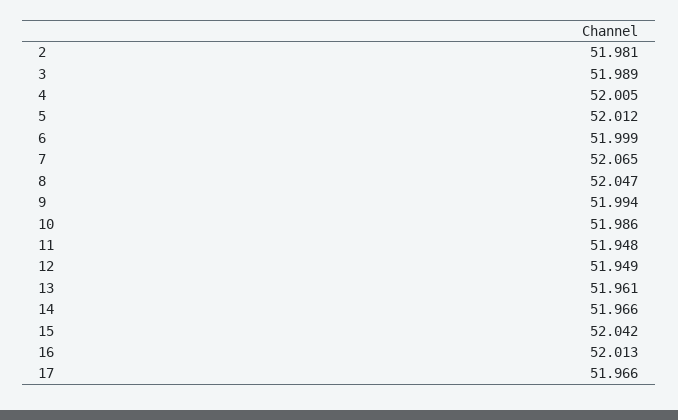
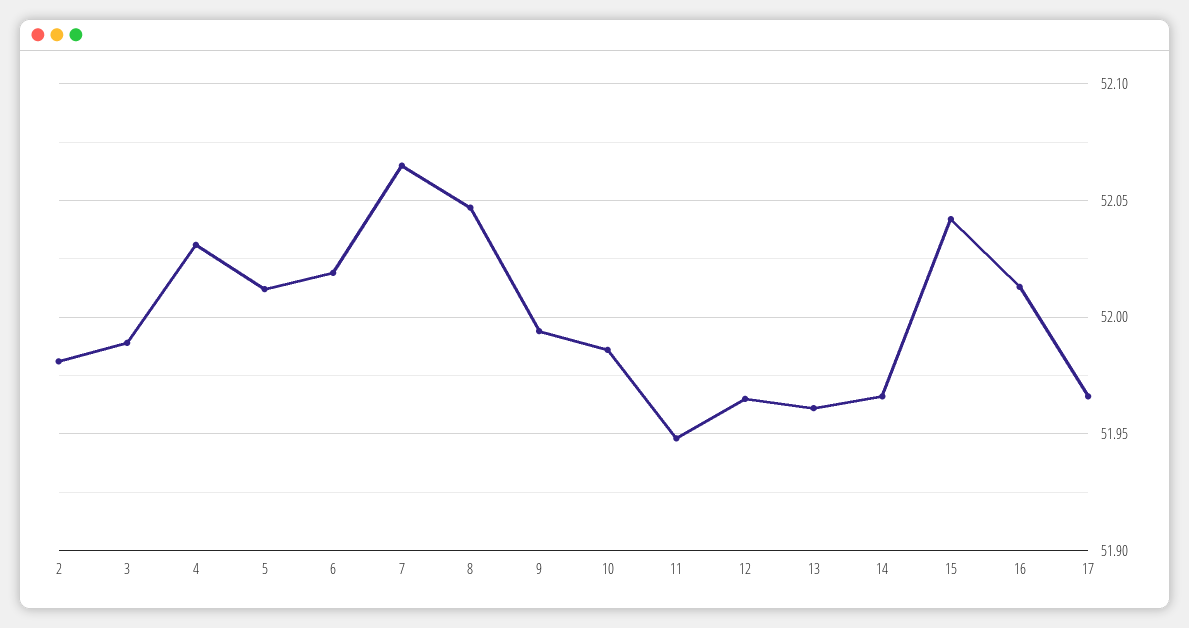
4: 52.005 -> 52.03
6: 51.999 -> 52.02
12: 51.949 -> 51.965

